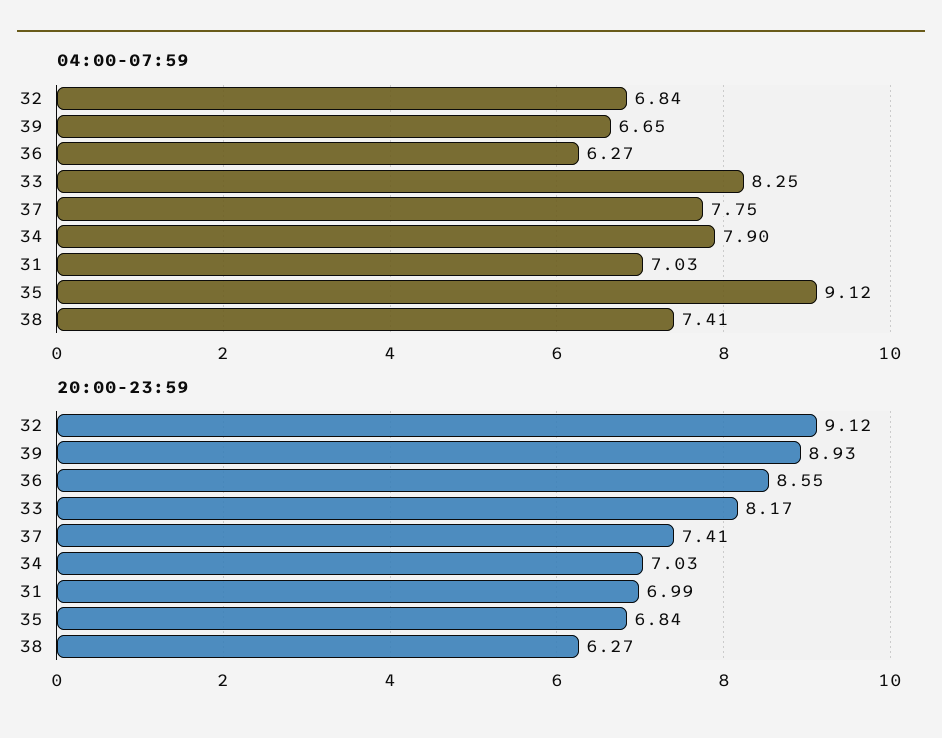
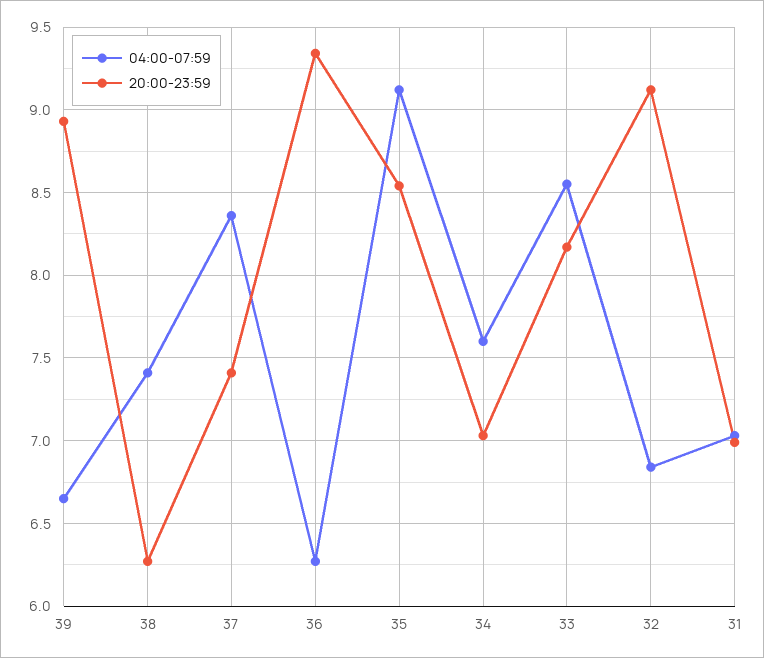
04:00-07:59, 33: 8.25 -> 8.55
04:00-07:59, 37: 7.75 -> 8.35
04:00-07:59, 34: 7.9 -> 7.6
20:00-23:59, 36: 8.55 -> 9.35
20:00-23:59, 35: 6.84 -> 8.55

